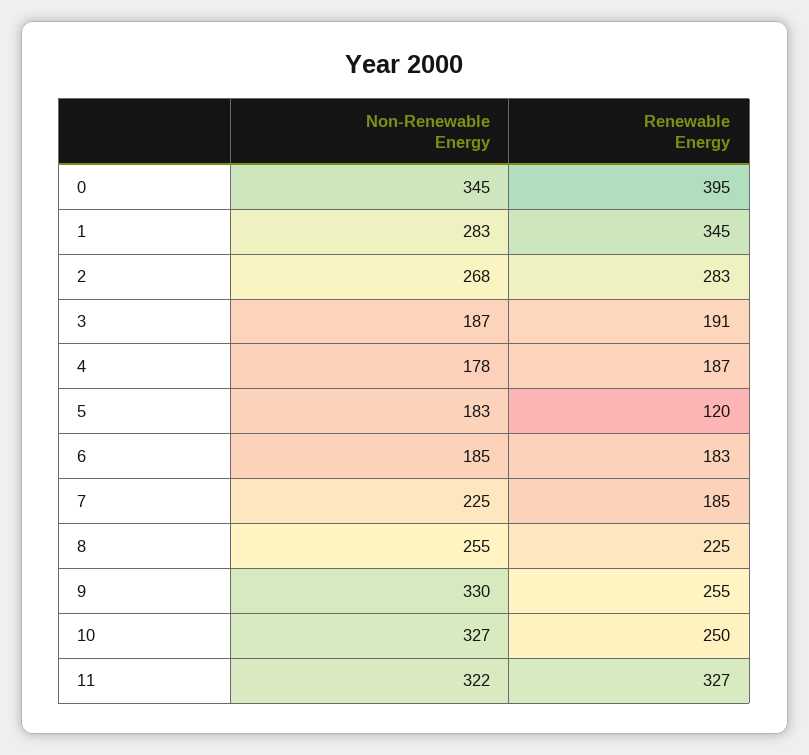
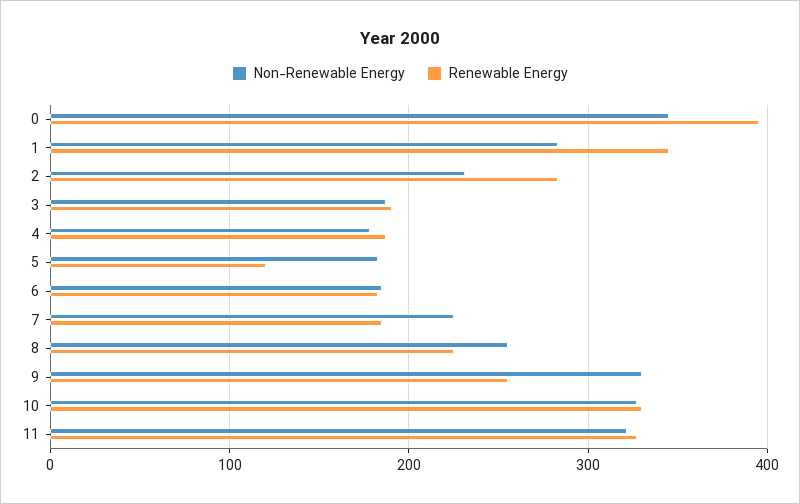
Non-Renewable Energy, 2: 268 -> 230
Renewable Energy, 10: 250 -> 330

